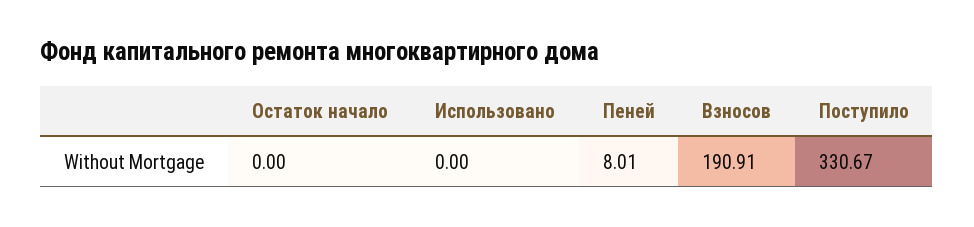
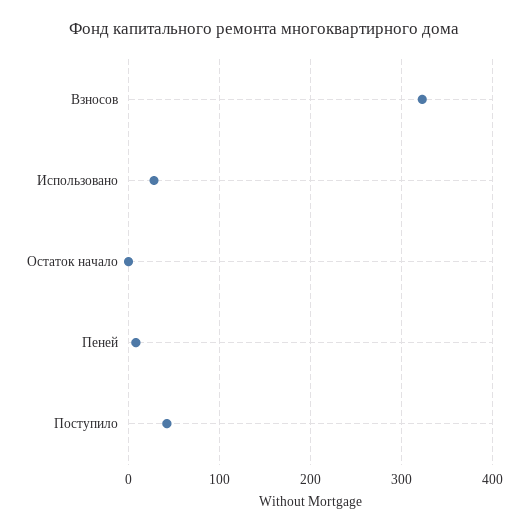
Использовано: 0 -> 30
Взносов: 190.91 -> 320
Поступило: 330.67 -> 40

